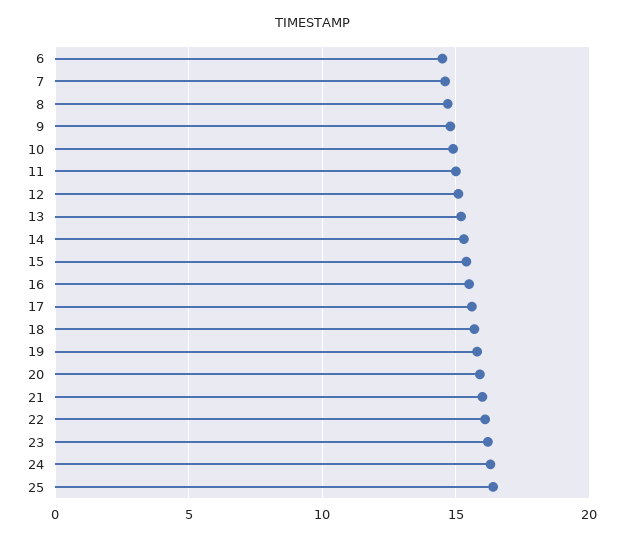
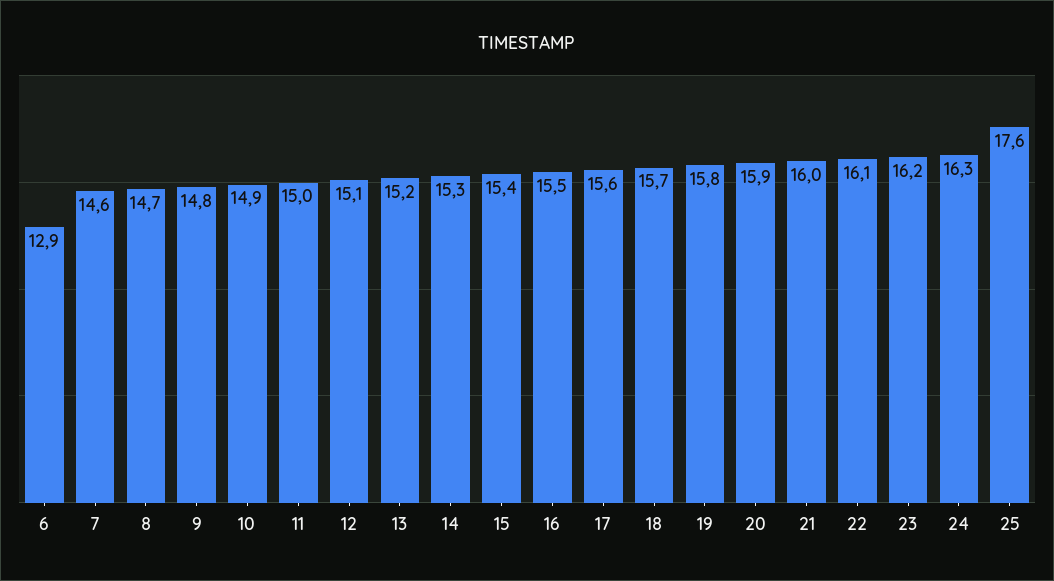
6: 14.5 -> 12.9
25: 16.5 -> 17.6

